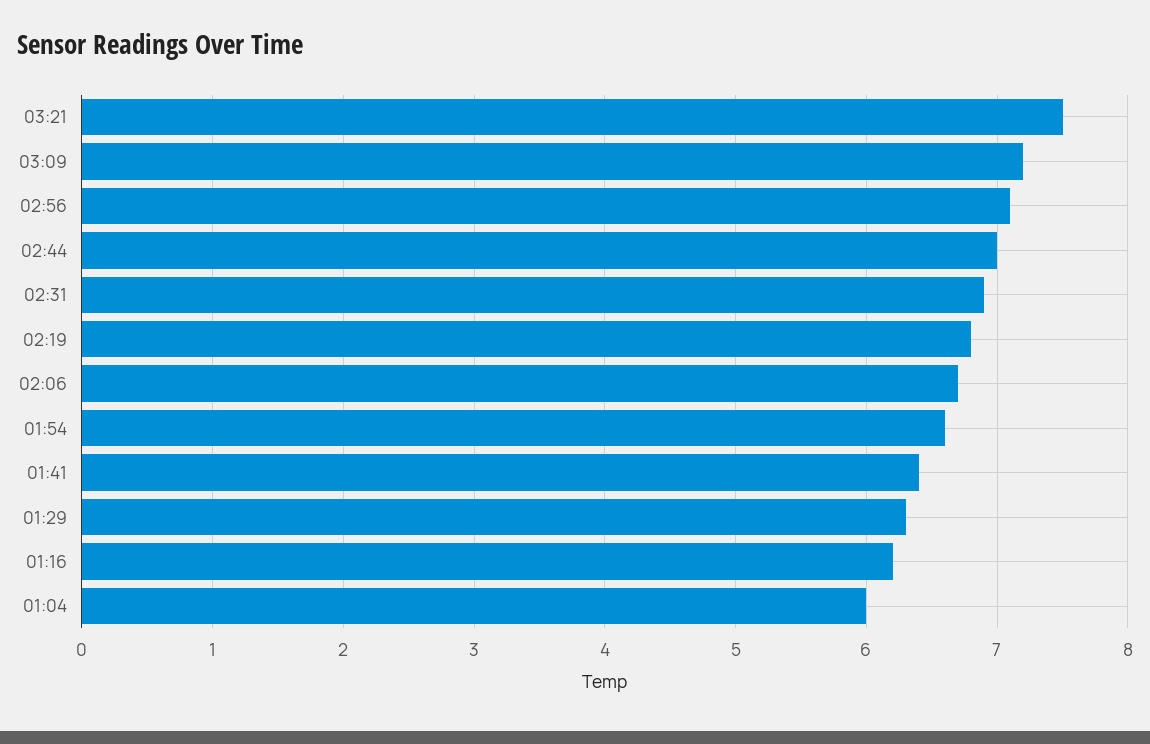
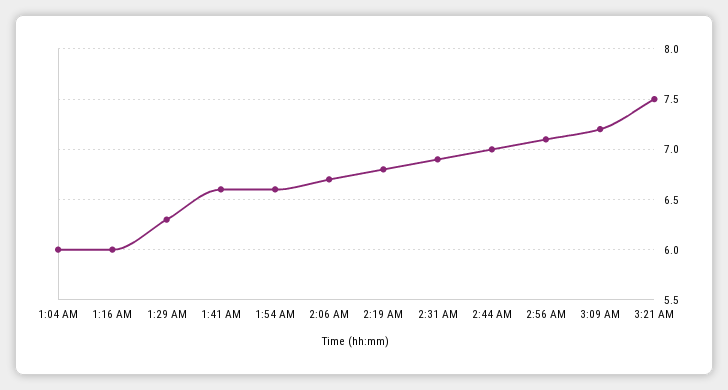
01:41: 6.4 -> 6.6
01:16: 6.2 -> 6

